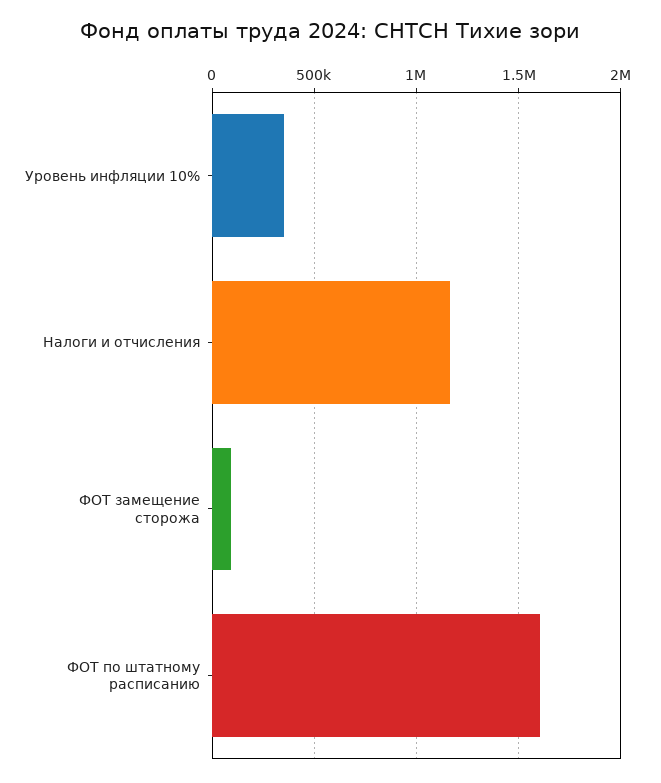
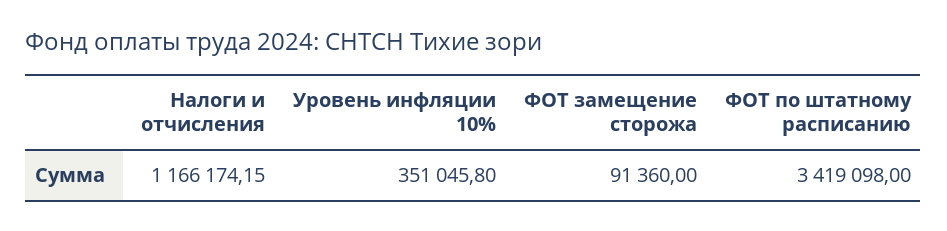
ФОТ по штатному расписанию: 1600000 -> 3419098

